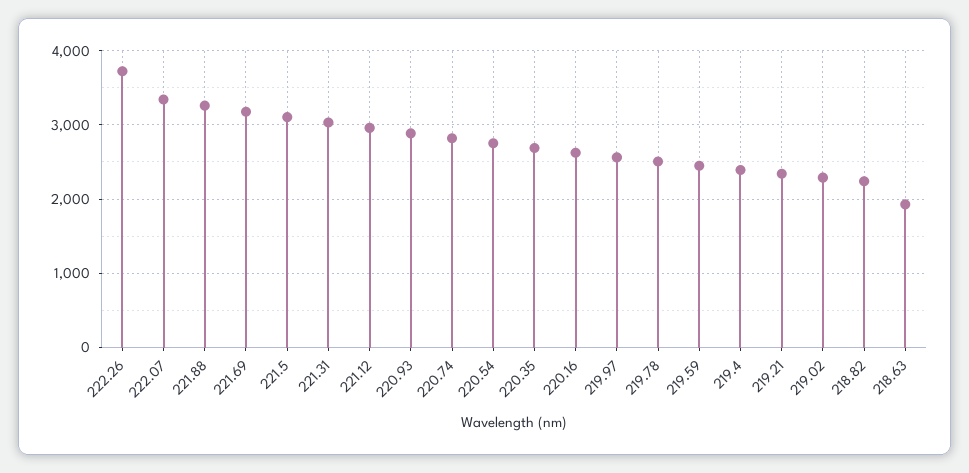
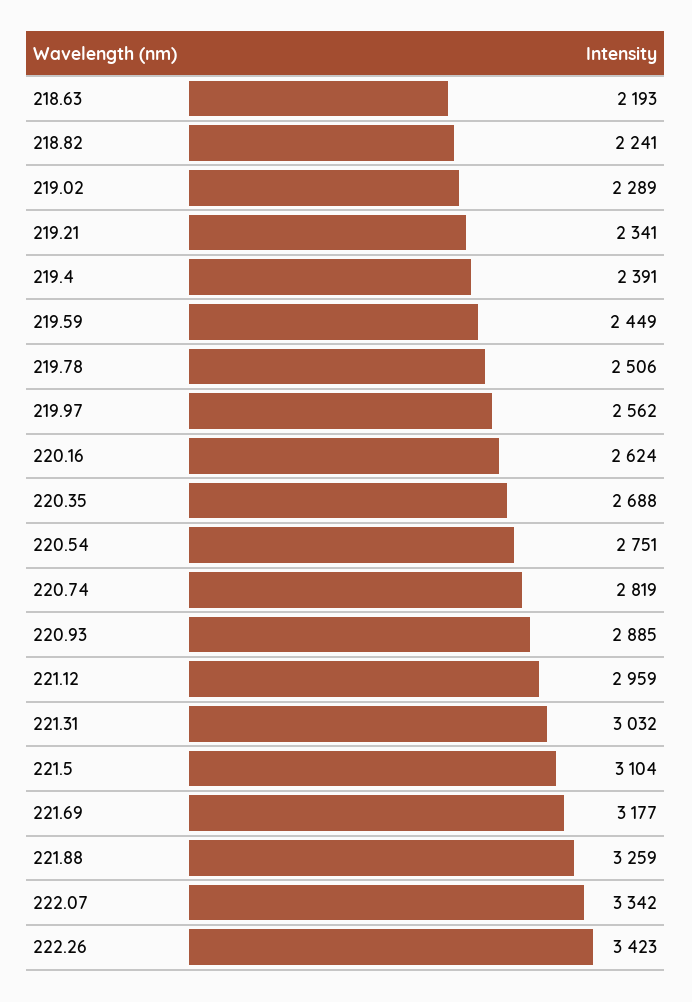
222.26: 3700 -> 3423
218.63: 1900 -> 2193

